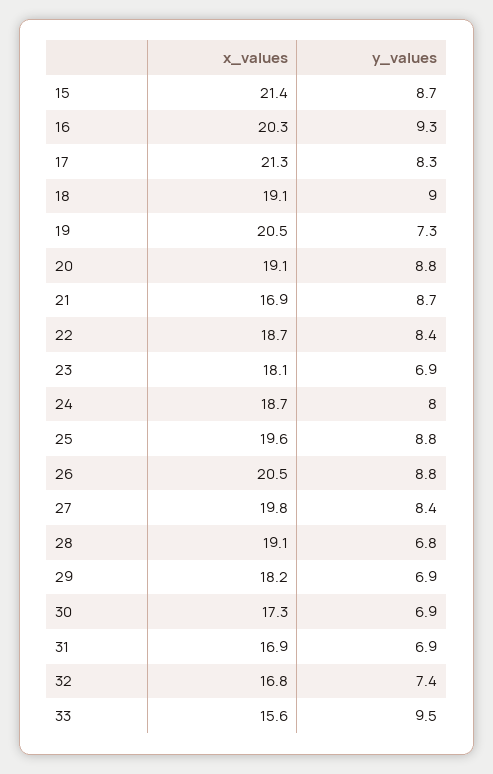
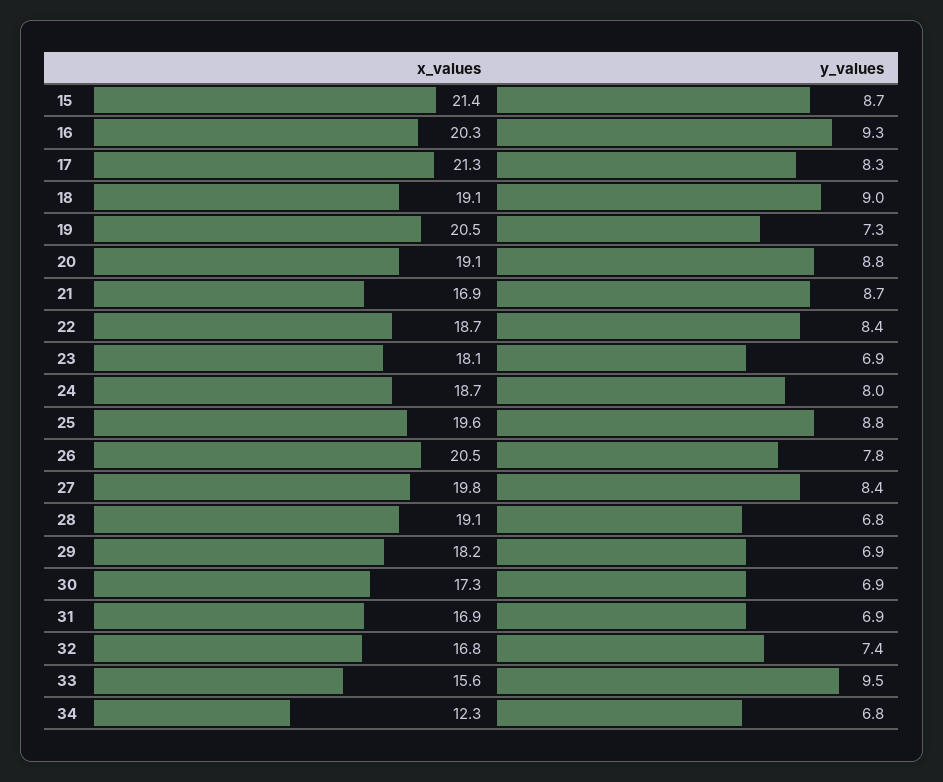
y_values, 26: 8.8 -> 7.8
x_values, 34: none -> 12.3
y_values, 34: none -> 6.8

